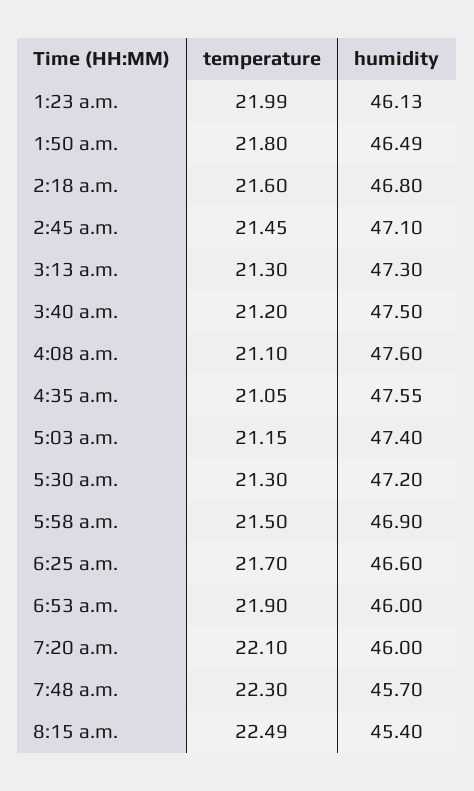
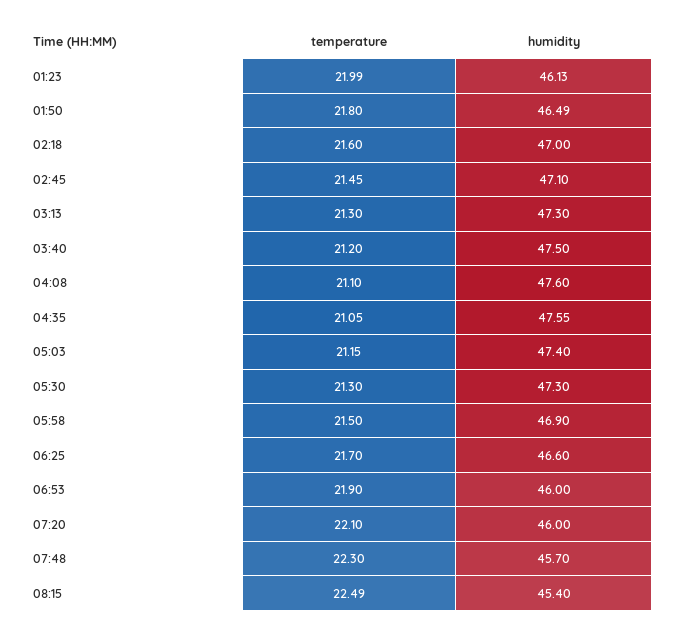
humidity, 2:18 a.m.: 46.8 -> 47
humidity, 5:30 a.m.: 47.2 -> 47.3

